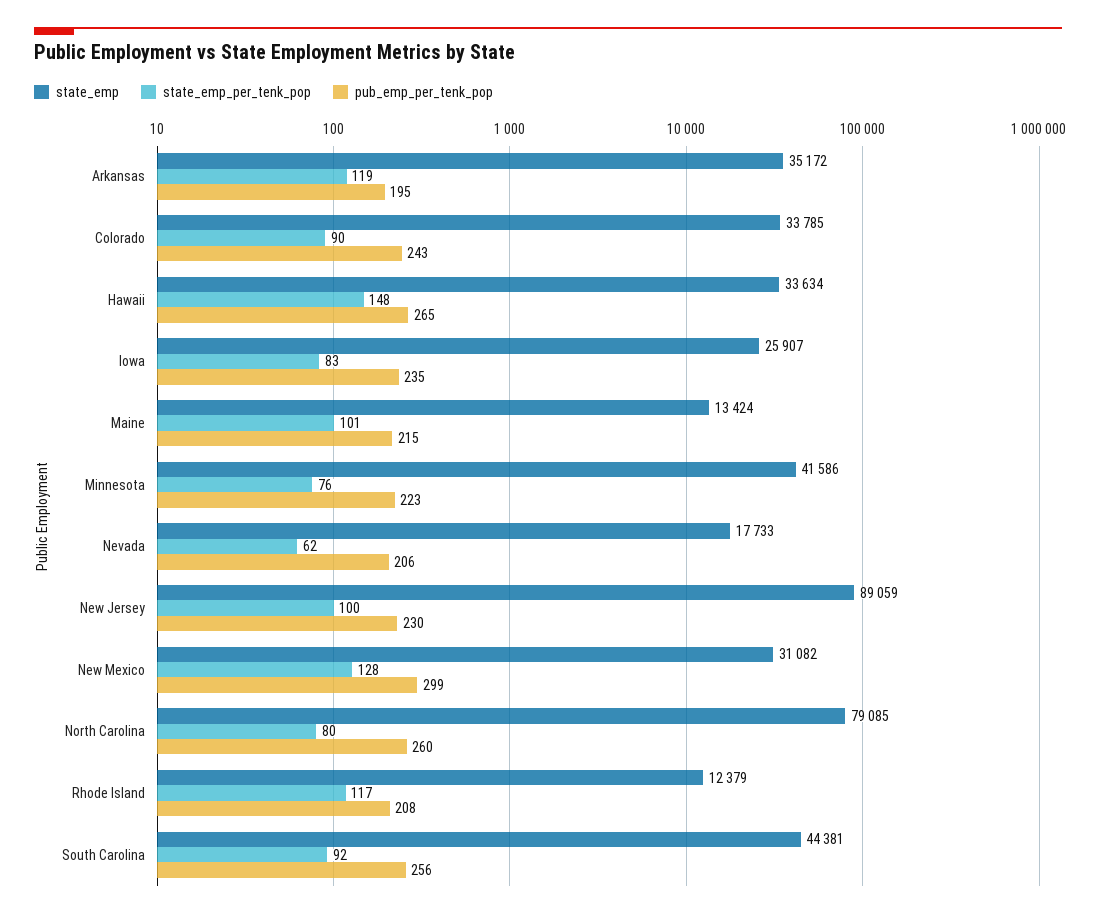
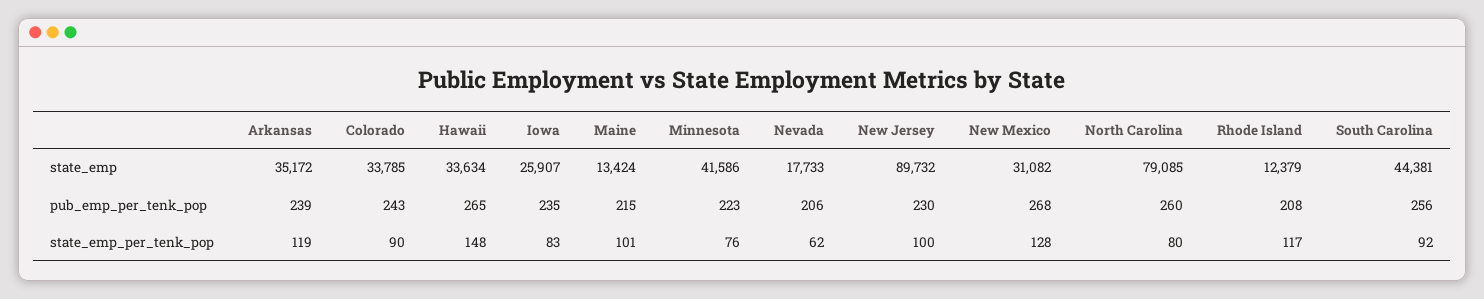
pub_emp_per_tenk_pop, Arkansas: 195 -> 239
state_emp, New Jersey: 89059 -> 89732
pub_emp_per_tenk_pop, New Mexico: 299 -> 268

